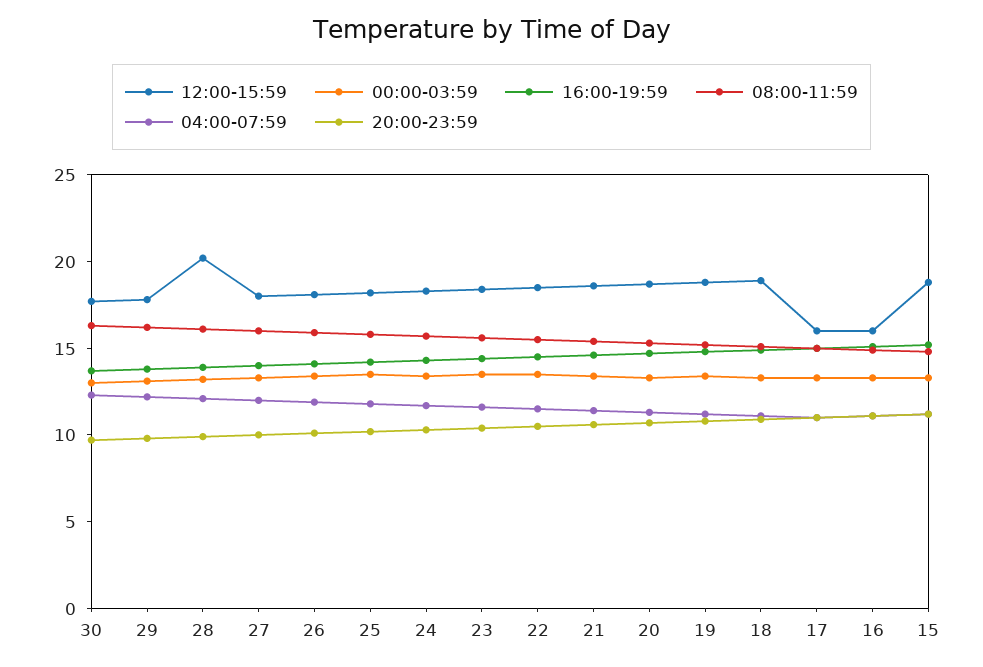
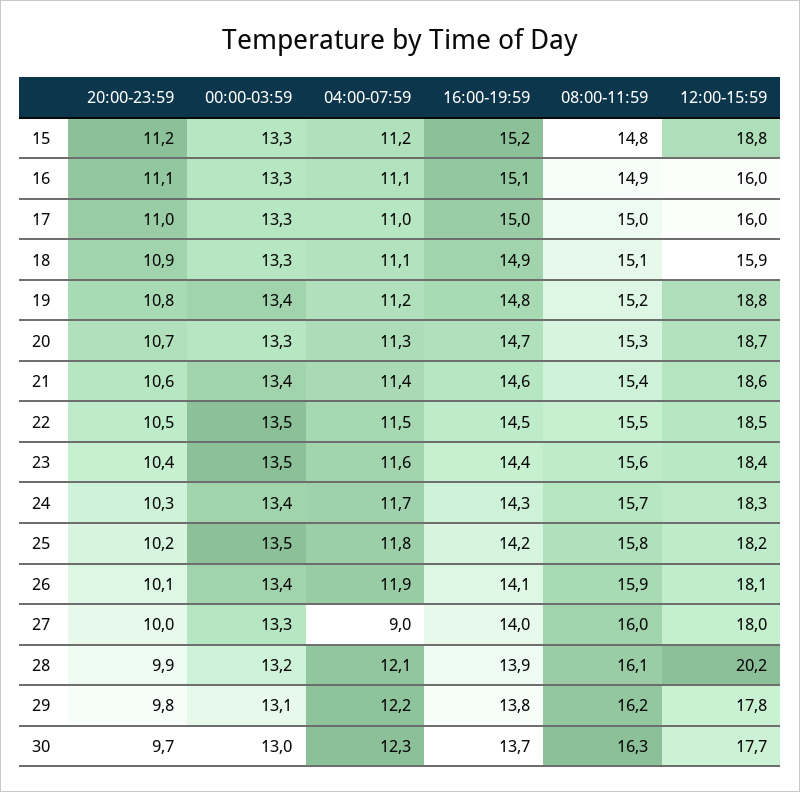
04:00-07:59, 27: 12 -> 9
12:00-15:59, 18: 19 -> 15.9

